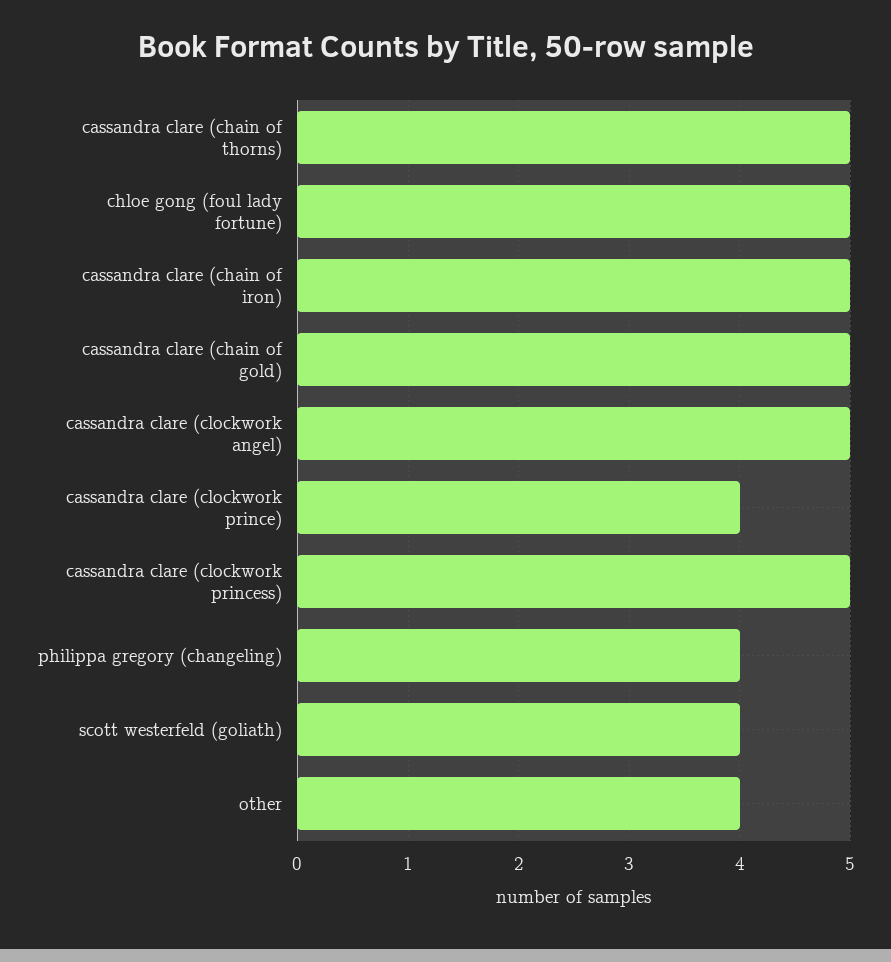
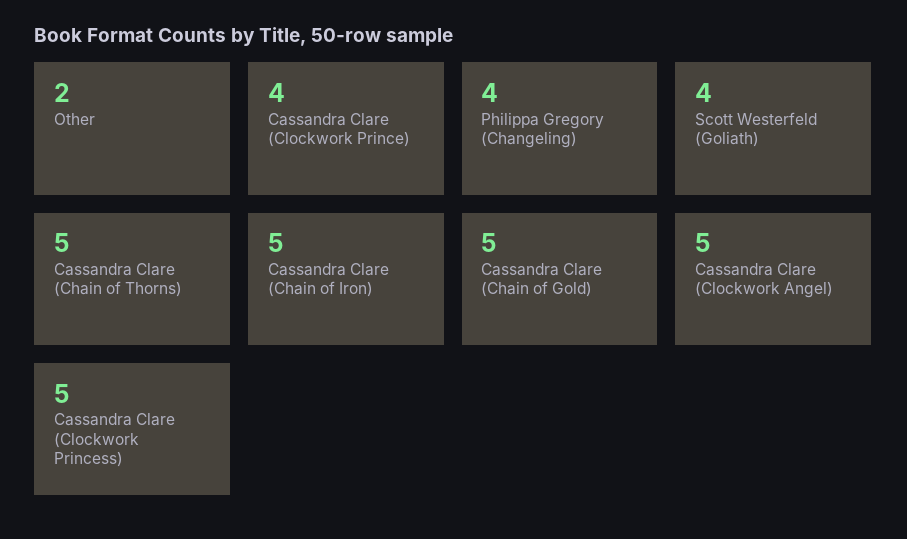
chloe gong (foul lady fortune): 5 -> none
other: 4 -> 2

